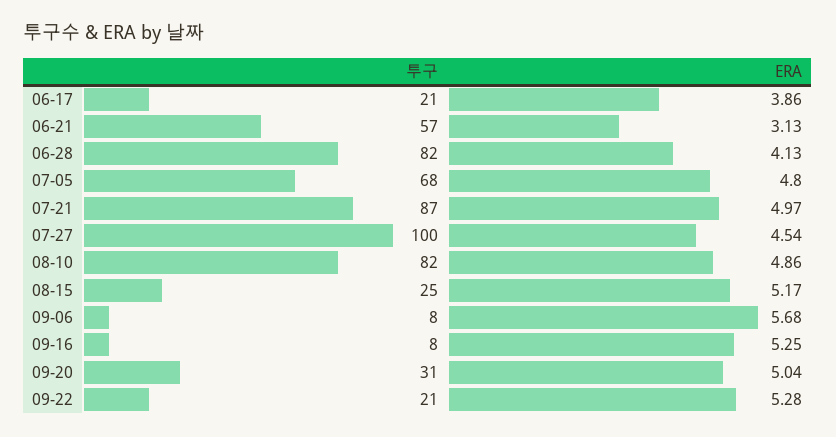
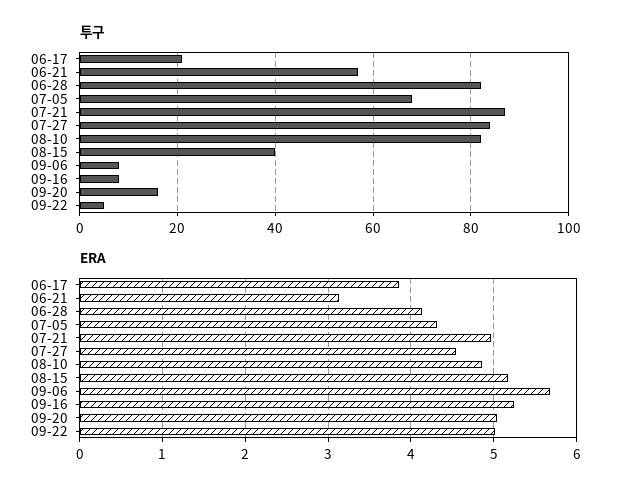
ERA, 07-05: 4.8 -> 4.3
투구, 07-27: 100 -> 85
투구, 08-15: 25 -> 40
투구, 09-20: 31 -> 15
투구, 09-22: 21 -> 5
ERA, 09-22: 5.28 -> 5

